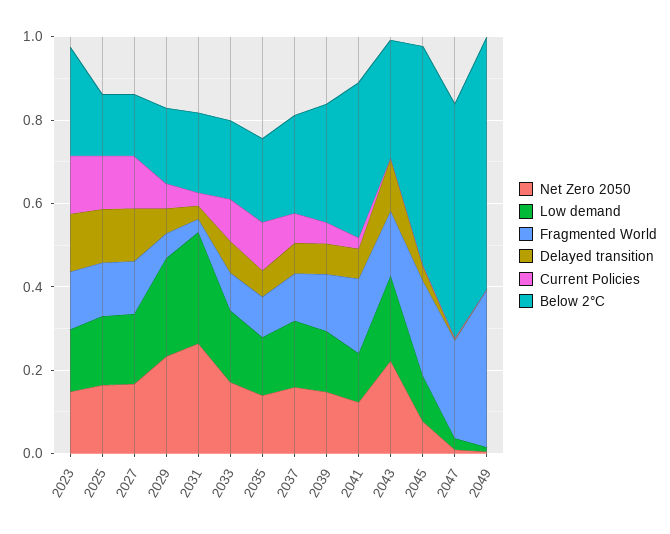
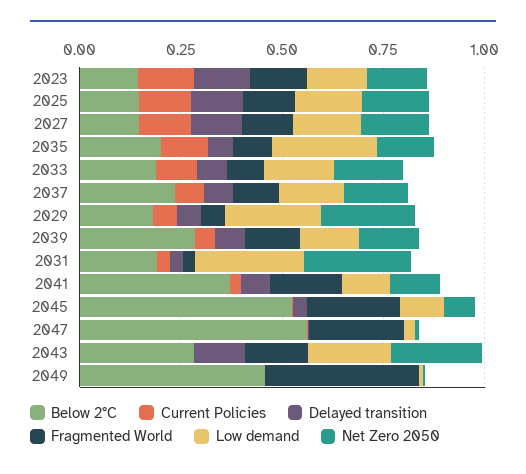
Below 2°C, 2023: 0.25 -> 0.15
Low demand, 2035: 0.15 -> 0.25
Below 2°C, 2049: 0.6 -> 0.45

